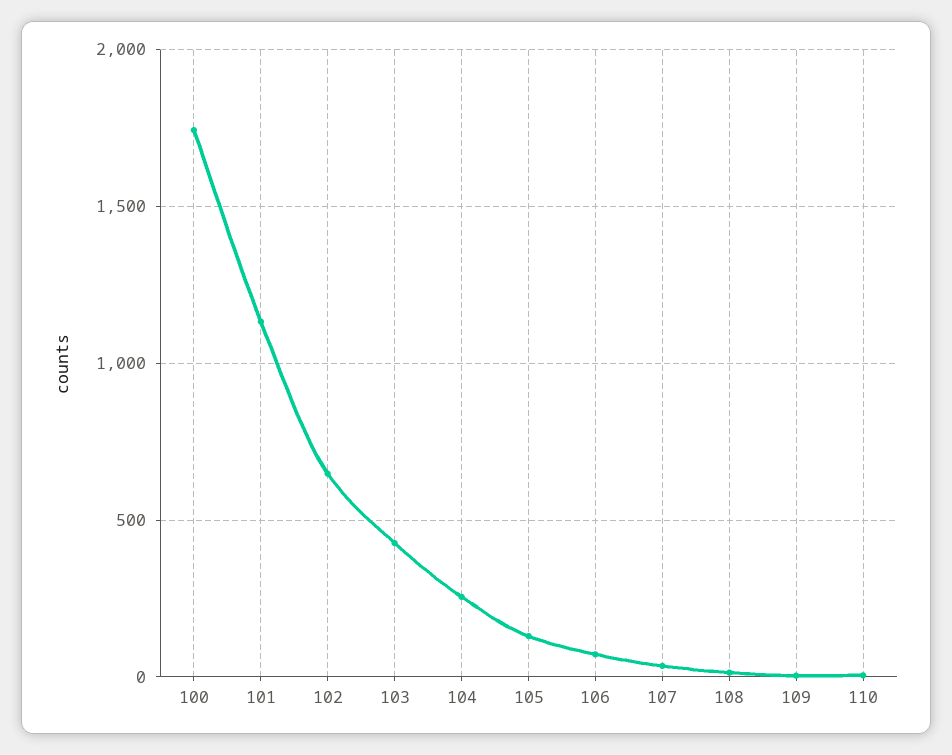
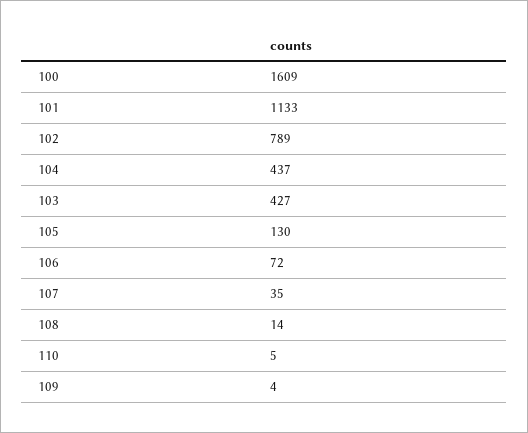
100: 1750 -> 1609
102: 650 -> 789
104: 250 -> 437

